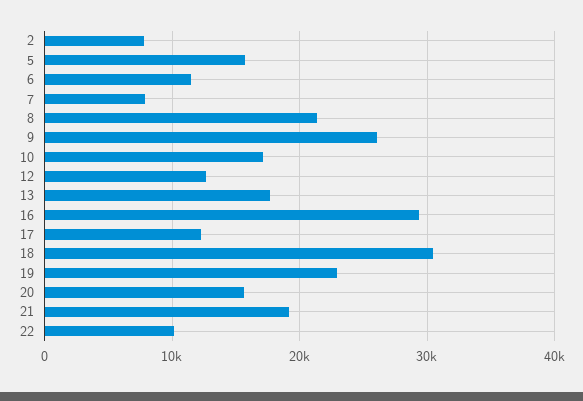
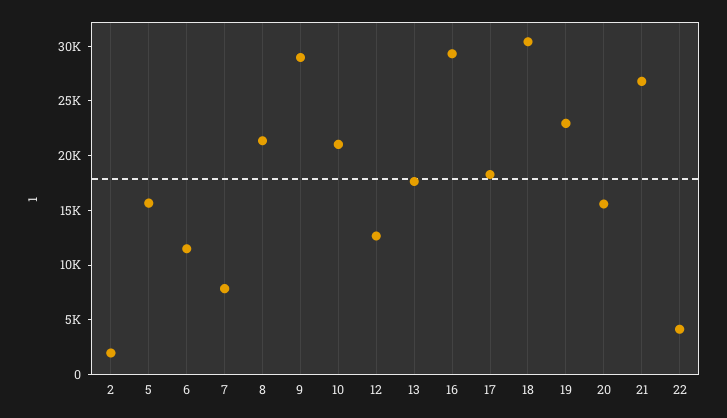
2: 8000 -> 2000
9: 26000 -> 29000
10: 17000 -> 21000
17: 12000 -> 18000
21: 19000 -> 27000
22: 10000 -> 4000

